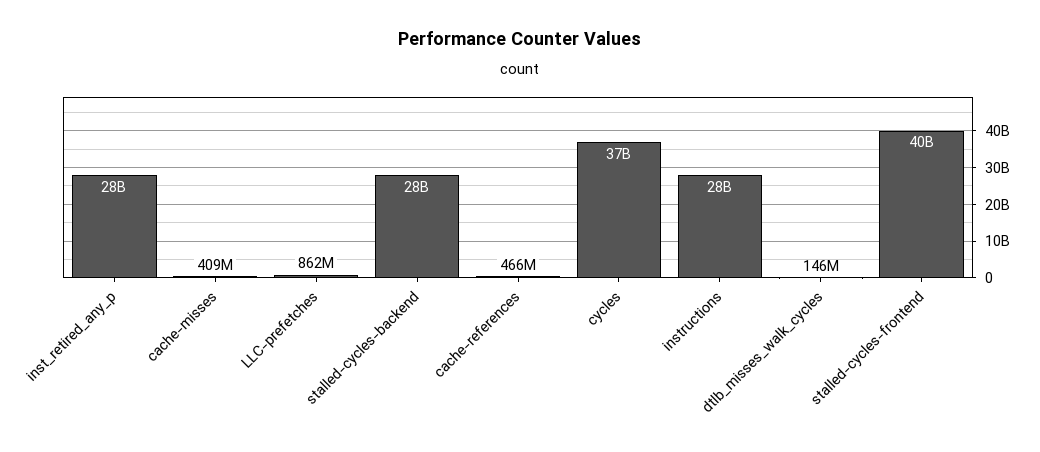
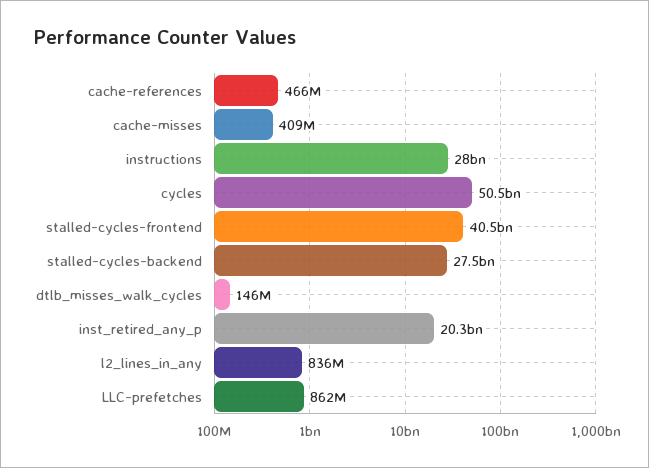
inst_retired_any_p: 28000000000 -> 20300000000
cycles: 37000000000 -> 50500000000
l2_lines_in_any: none -> 836000000

